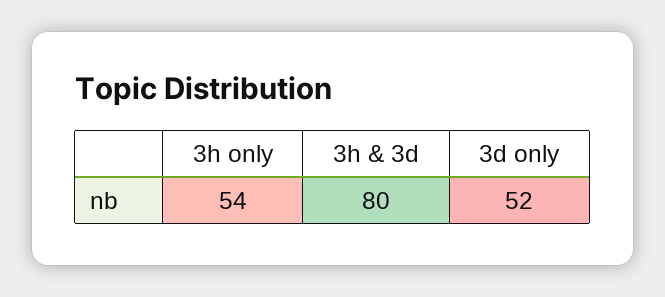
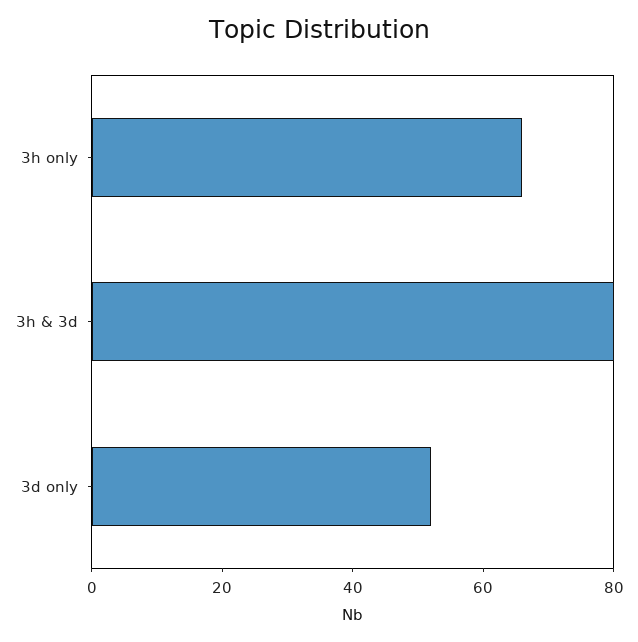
3h only: 54 -> 65

